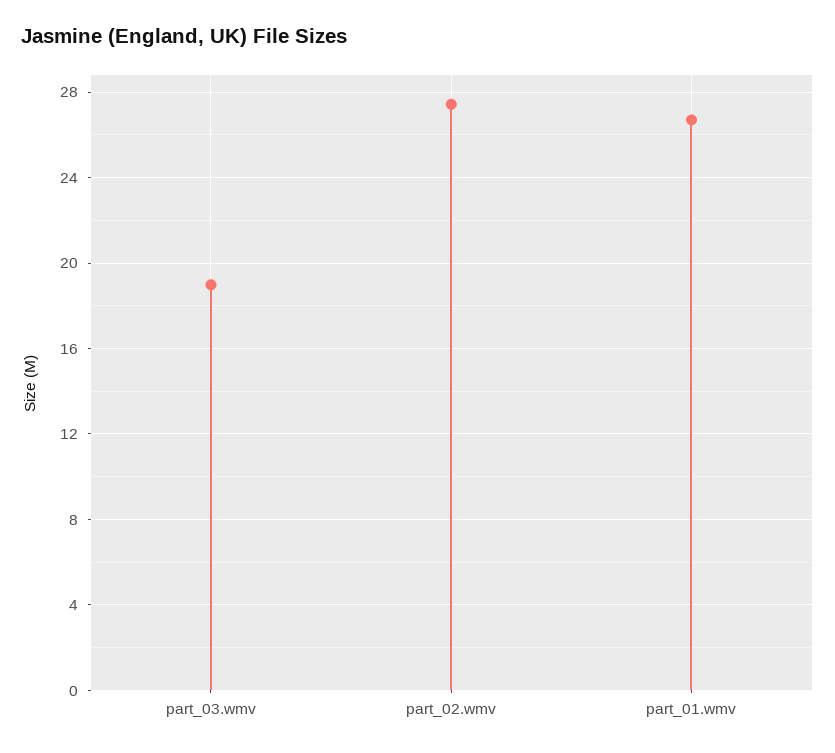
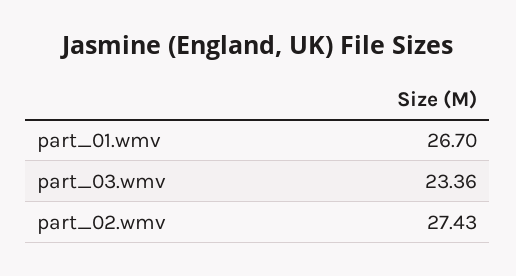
part_03.wmv: 19 -> 23.36

